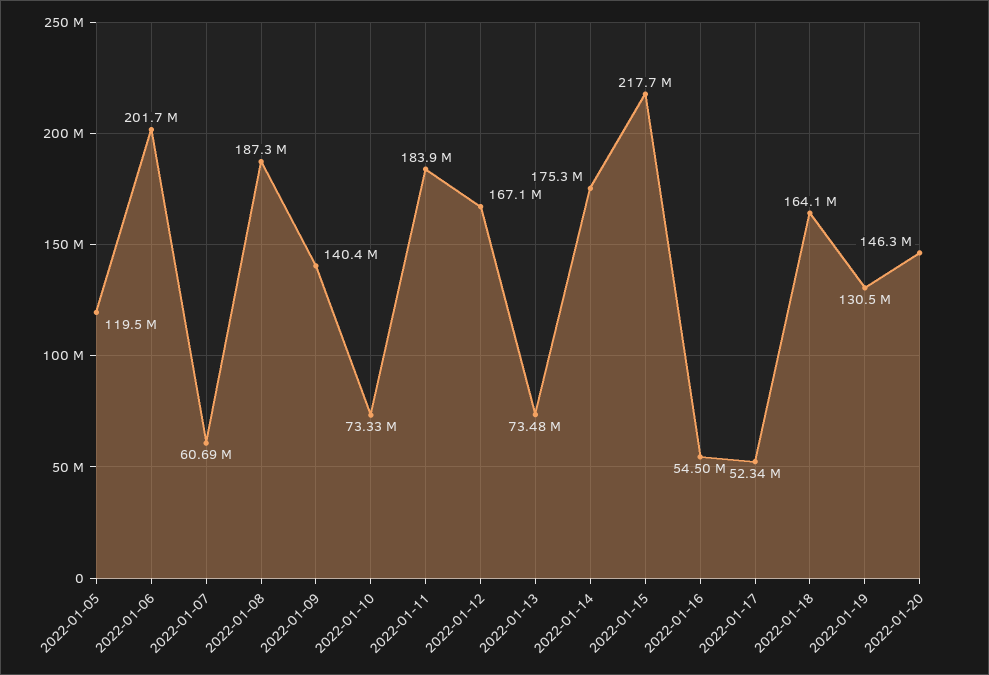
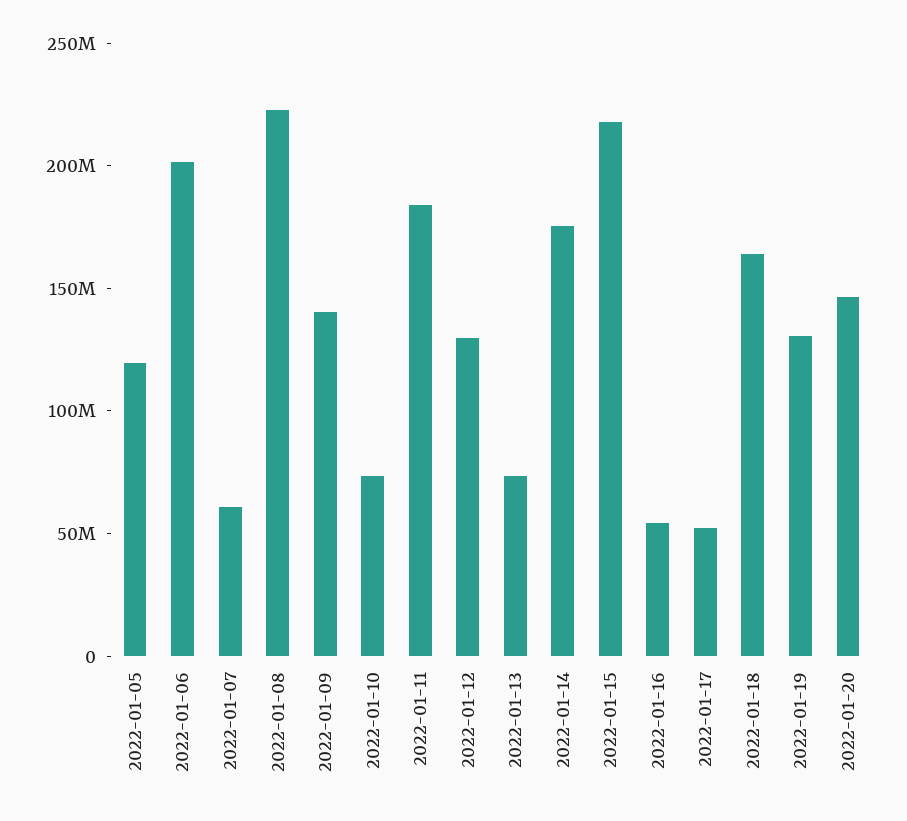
2022-01-08: 187300000 -> 220000000
2022-01-12: 167100000 -> 130000000

